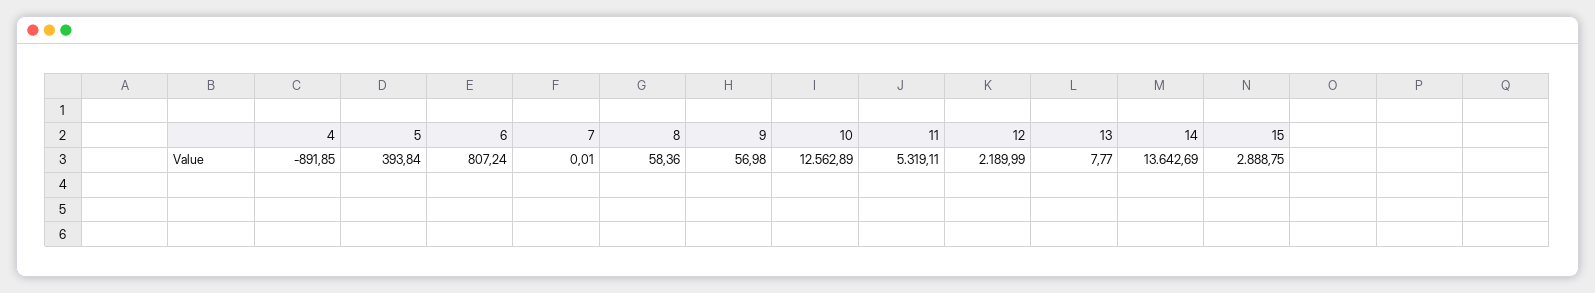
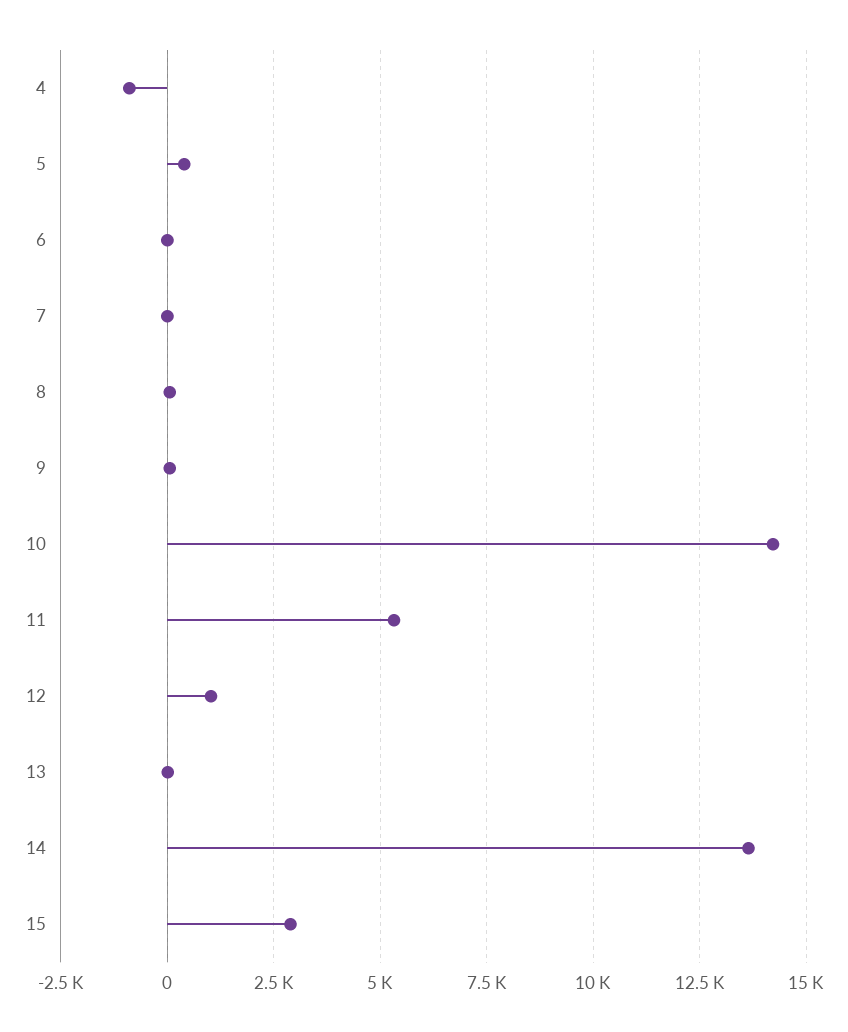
6: 807.24 -> 0
10: 12562.89 -> 14250
12: 2189.99 -> 1000

